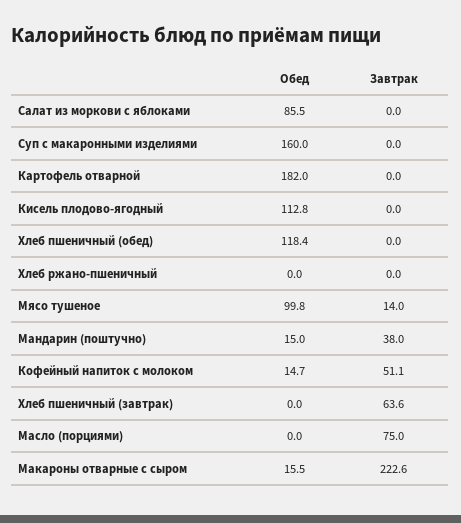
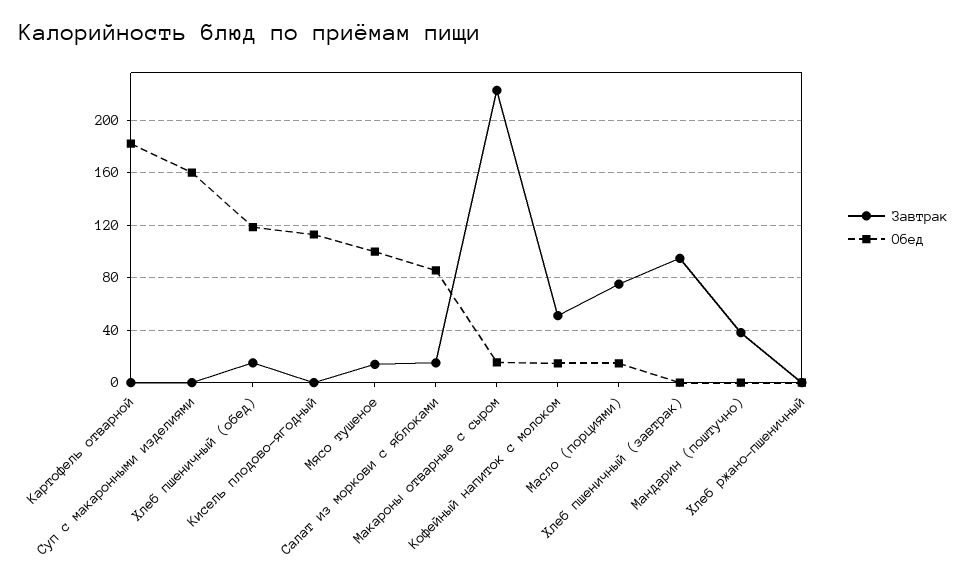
Завтрак, Салат из моркови с яблоками: 0 -> 15
Завтрак, Хлеб пшеничный (обед): 0 -> 15
Обед, Мандарин (поштучно): 15 -> 0
Завтрак, Хлеб пшеничный (завтрак): 63.6 -> 95
Обед, Масло (порциями): 0 -> 15

